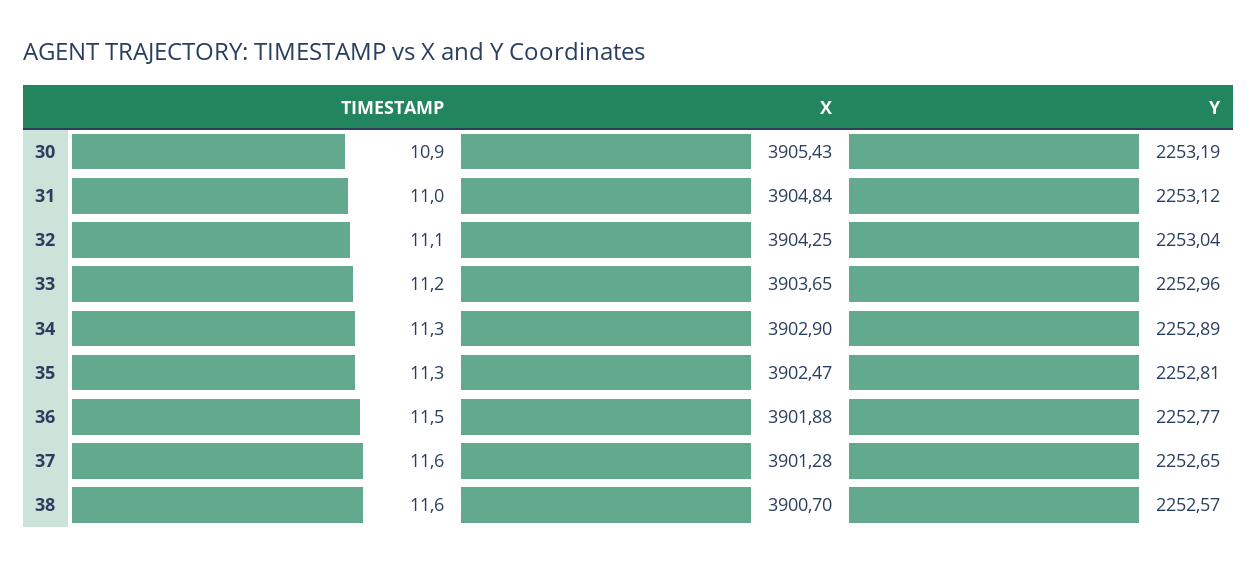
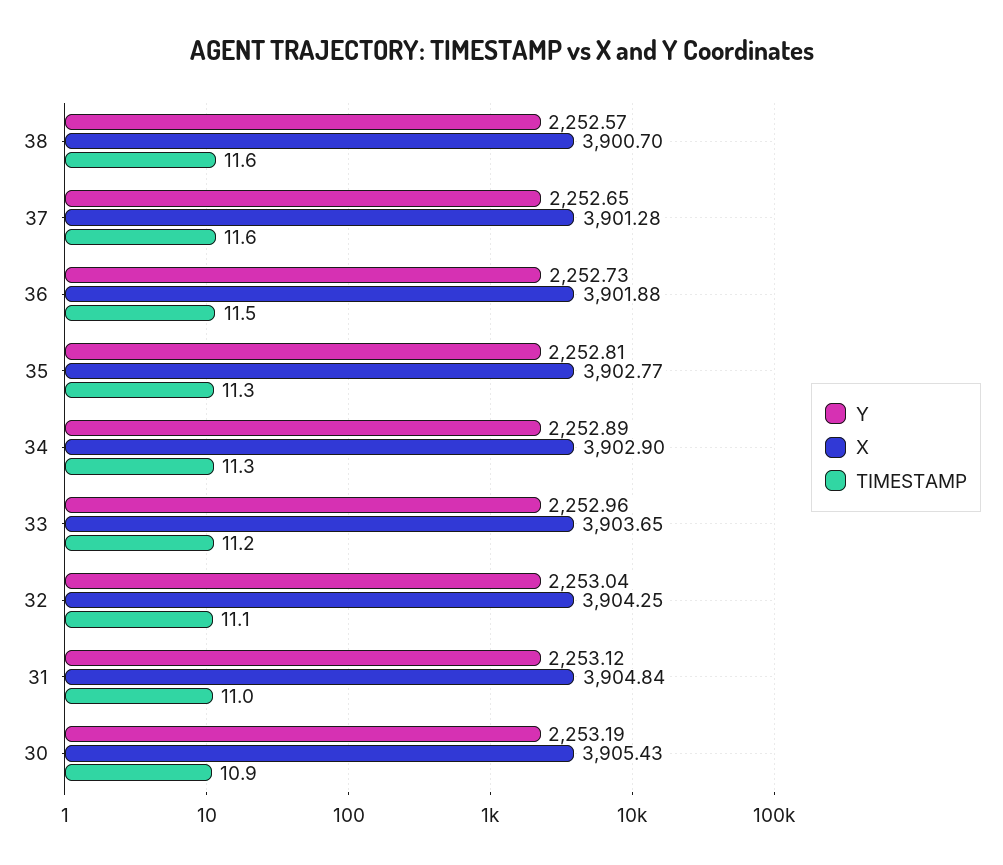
X, 35: 3902.47 -> 3902.77
Y, 36: 2252.77 -> 2252.73

